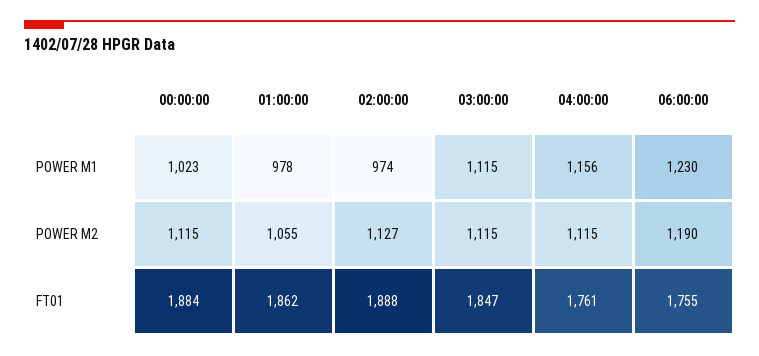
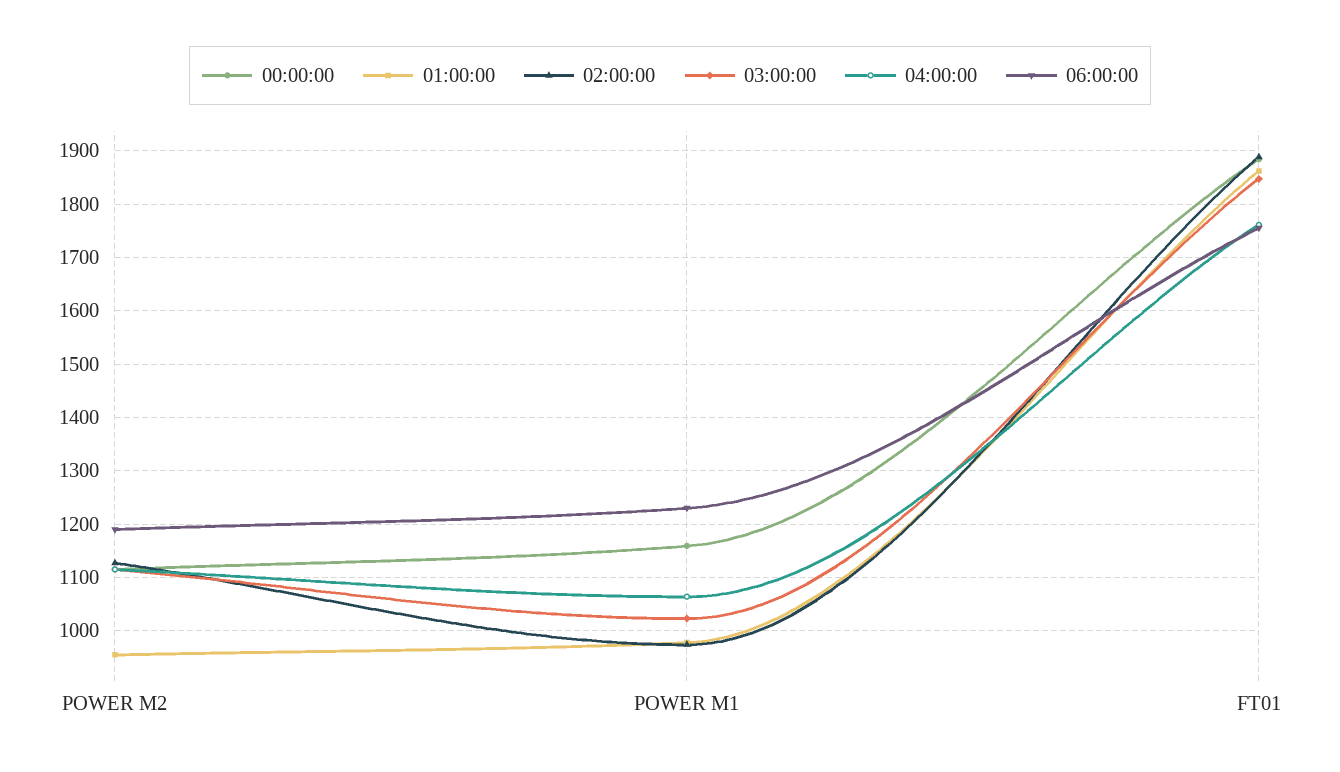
00:00:00, POWER M1: 1023 -> 1160
03:00:00, POWER M1: 1115 -> 1020
04:00:00, POWER M1: 1156 -> 1060
01:00:00, POWER M2: 1055 -> 960

